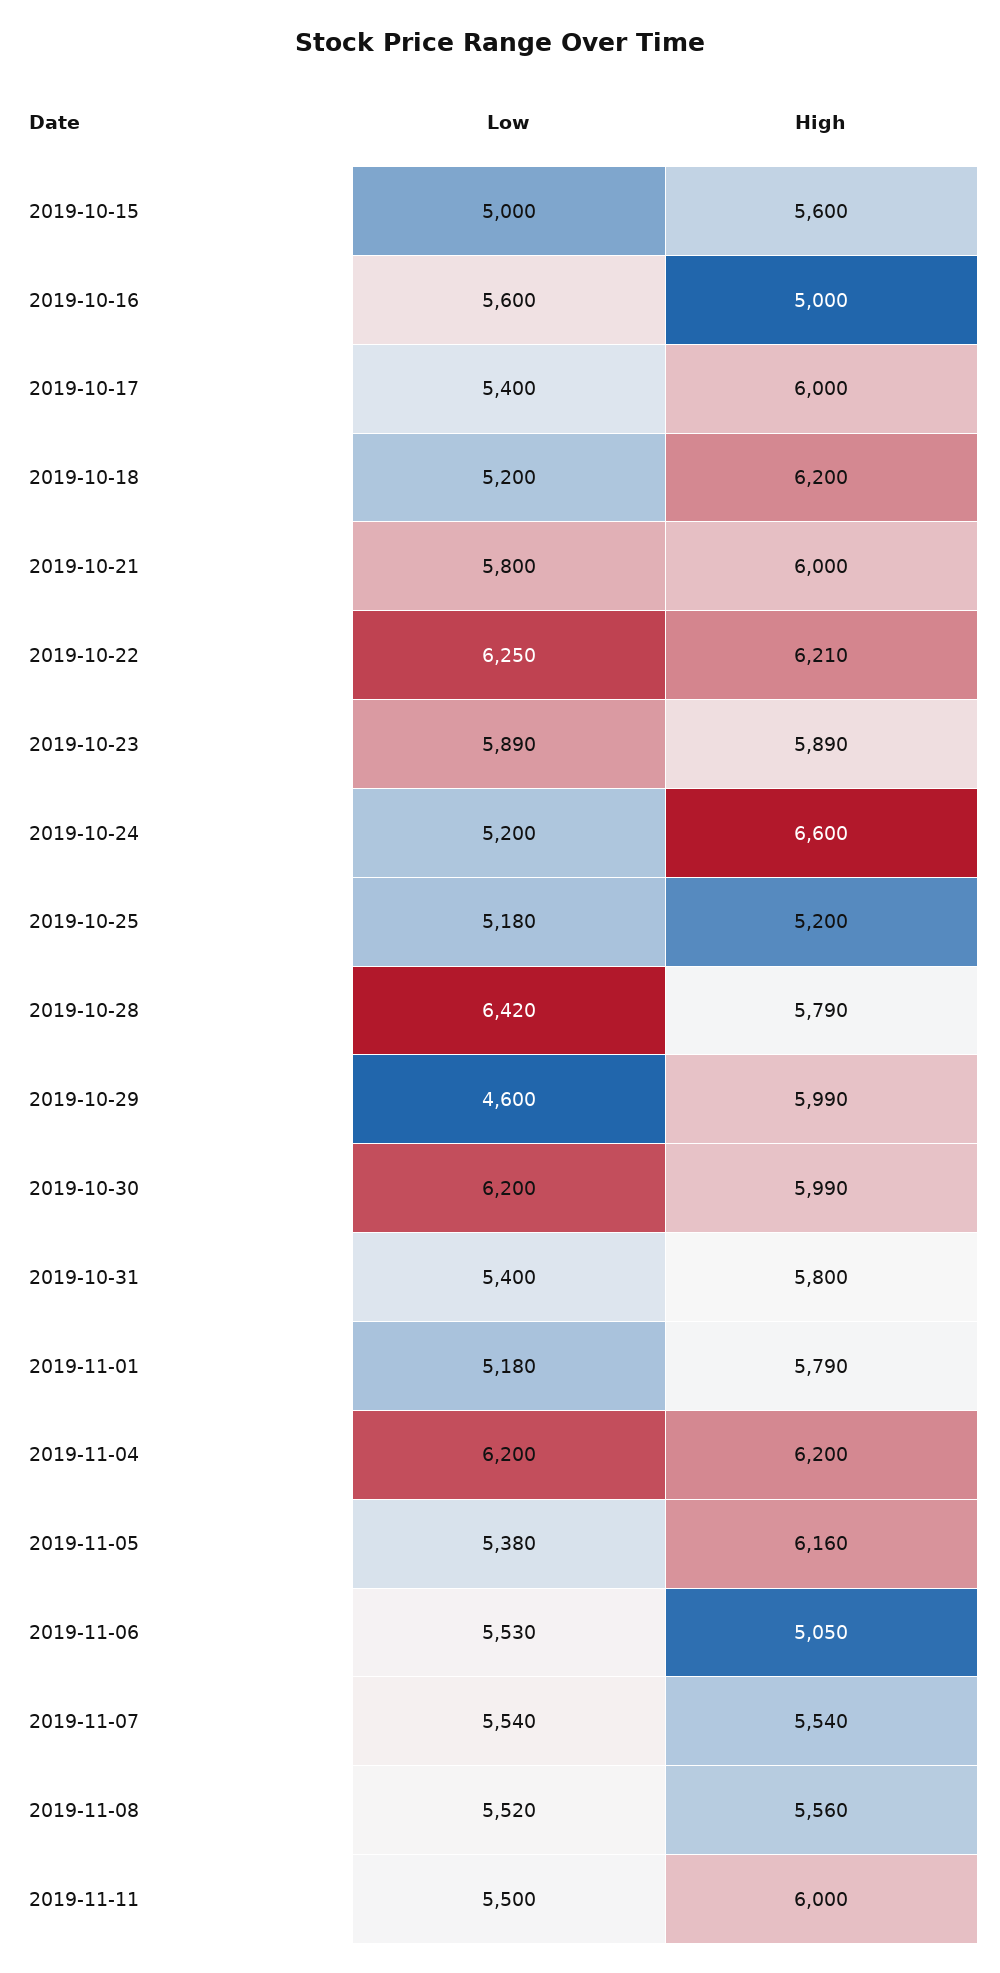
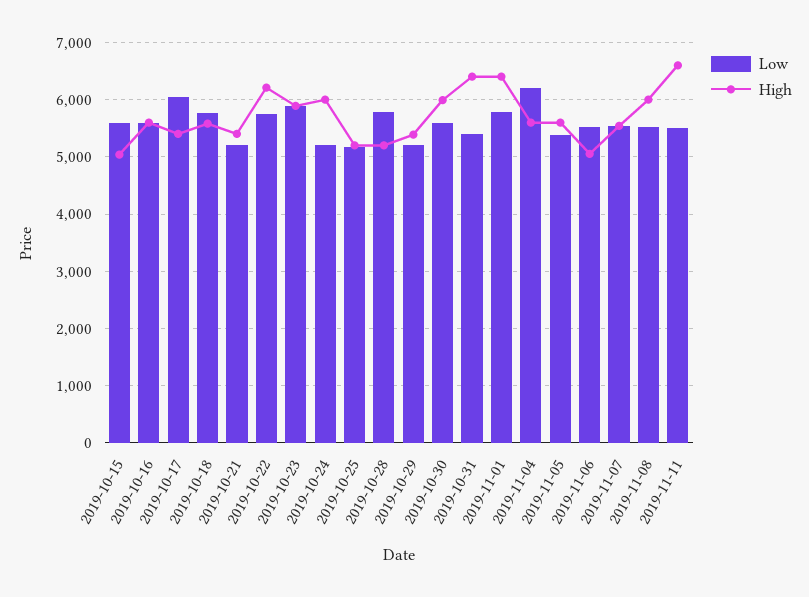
Low, 2019-10-15: 5000 -> 5600
High, 2019-10-15: 5600 -> 5000
High, 2019-10-16: 5000 -> 5600
Low, 2019-10-17: 5400 -> 6000
High, 2019-10-17: 6000 -> 5400
Low, 2019-10-18: 5200 -> 5800
High, 2019-10-18: 6200 -> 5600
Low, 2019-10-21: 5800 -> 5200
High, 2019-10-21: 6000 -> 5400
Low, 2019-10-22: 6250 -> 5800
High, 2019-10-24: 6600 -> 6000
Low, 2019-10-28: 6420 -> 5800
High, 2019-10-28: 5790 -> 5200
Low, 2019-10-29: 4600 -> 5200
High, 2019-10-29: 5990 -> 5400
Low, 2019-10-30: 6200 -> 5600
High, 2019-10-31: 5800 -> 6400
Low, 2019-11-01: 5180 -> 5800
High, 2019-11-01: 5790 -> 6400
High, 2019-11-04: 6200 -> 5600
High, 2019-11-05: 6160 -> 5600
High, 2019-11-08: 5560 -> 6000
High, 2019-11-11: 6000 -> 6600

